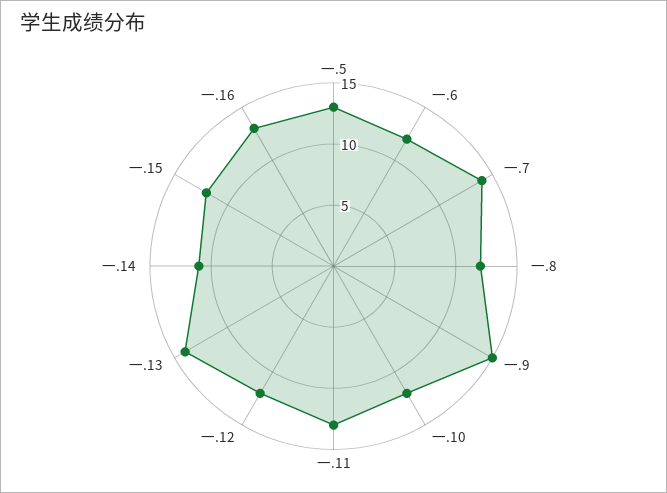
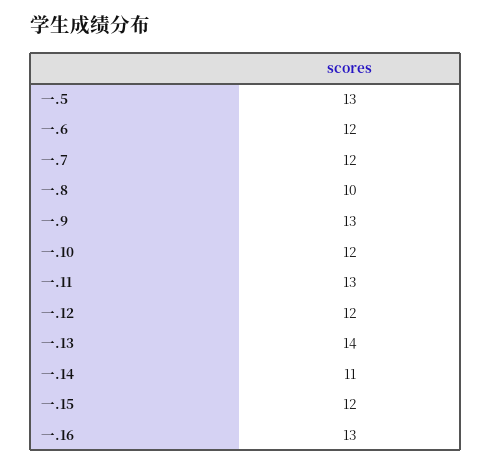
一.7: 14 -> 12
一.8: 12 -> 10
一.9: 15 -> 13

